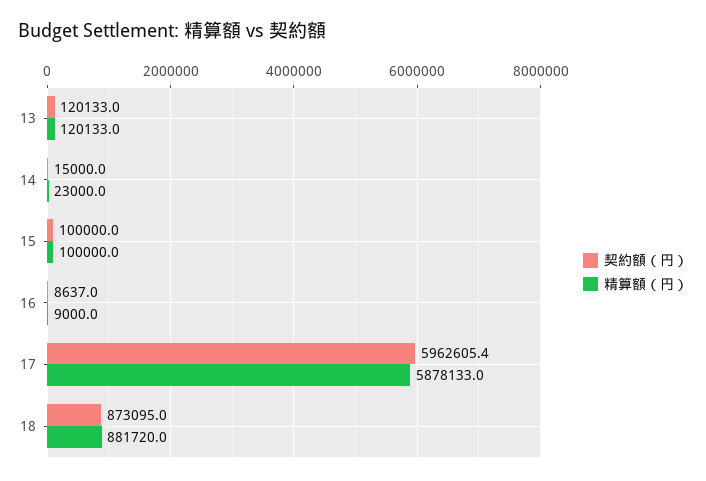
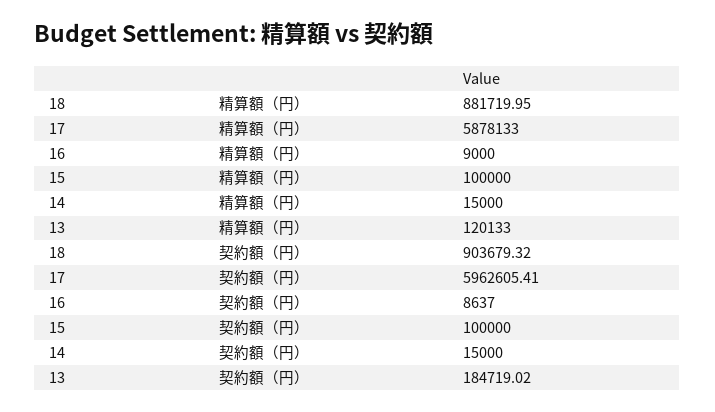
契約額（円）, 13: 120133 -> 184719.02
精算額（円）, 14: 23000 -> 15000
契約額（円）, 18: 873095 -> 903679.32

